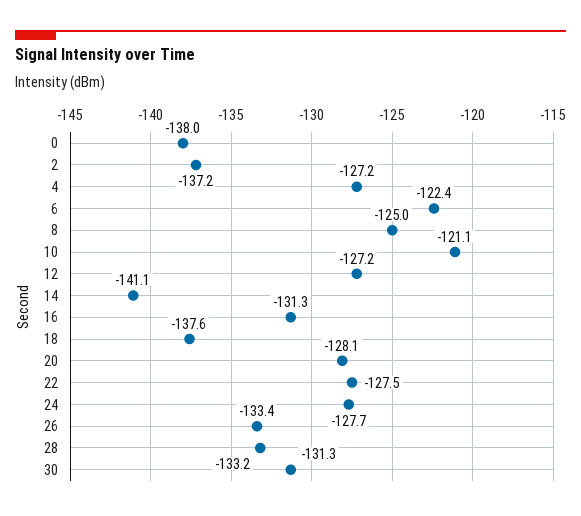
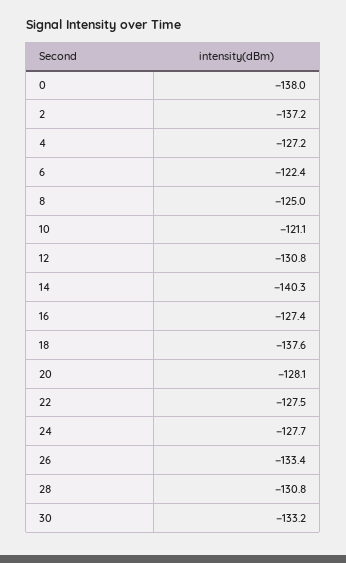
12: -127.2 -> -130.8
14: -141.1 -> -140.3
16: -131.3 -> -127.4
28: -133.2 -> -130.8
30: -131.3 -> -133.2

